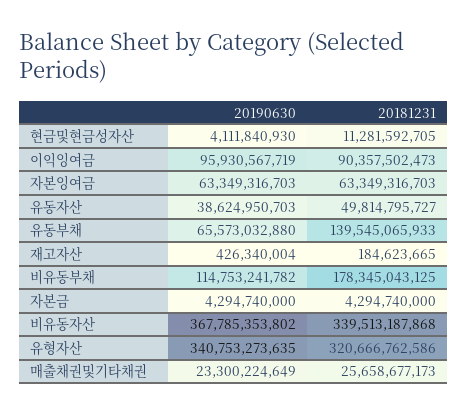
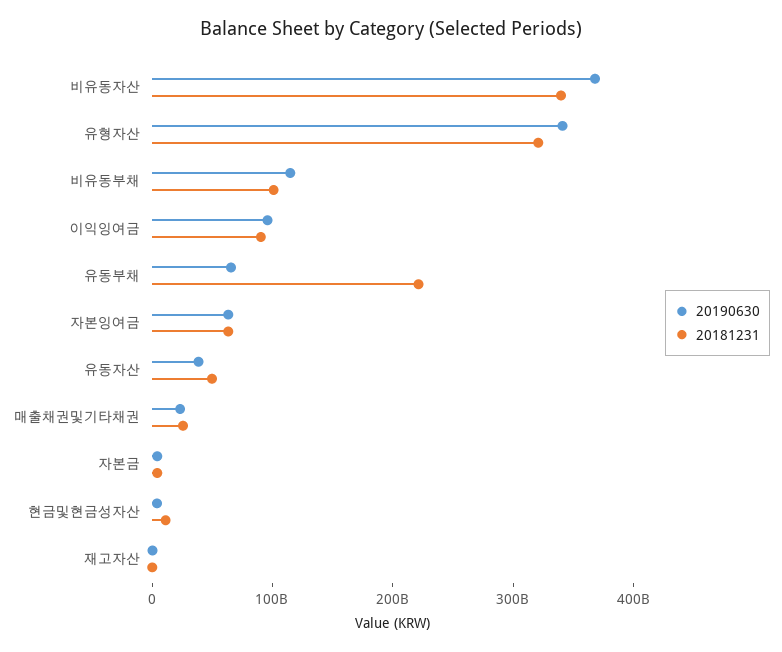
20181231, 유동부채: 139545065933 -> 220000000000
20181231, 비유동부채: 178345043125 -> 100000000000

